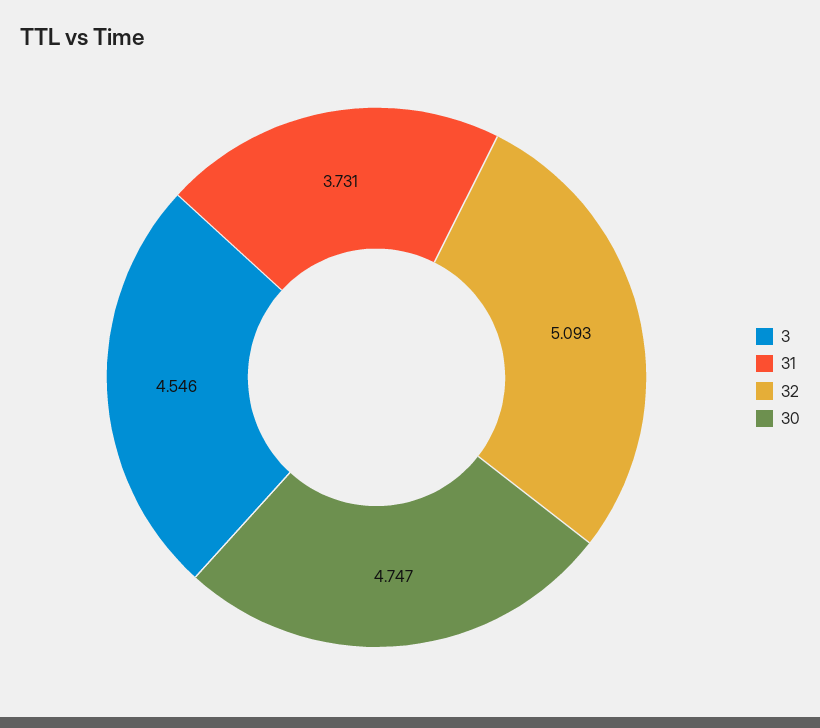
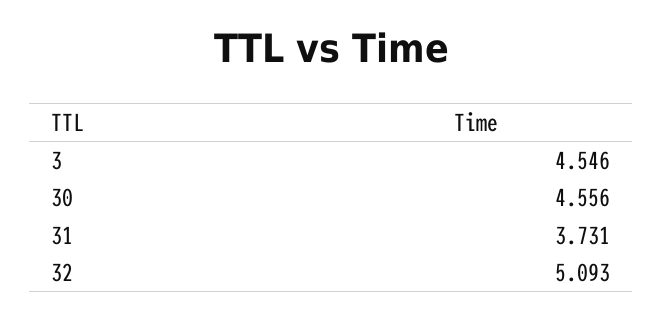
30: 4.747 -> 4.556

